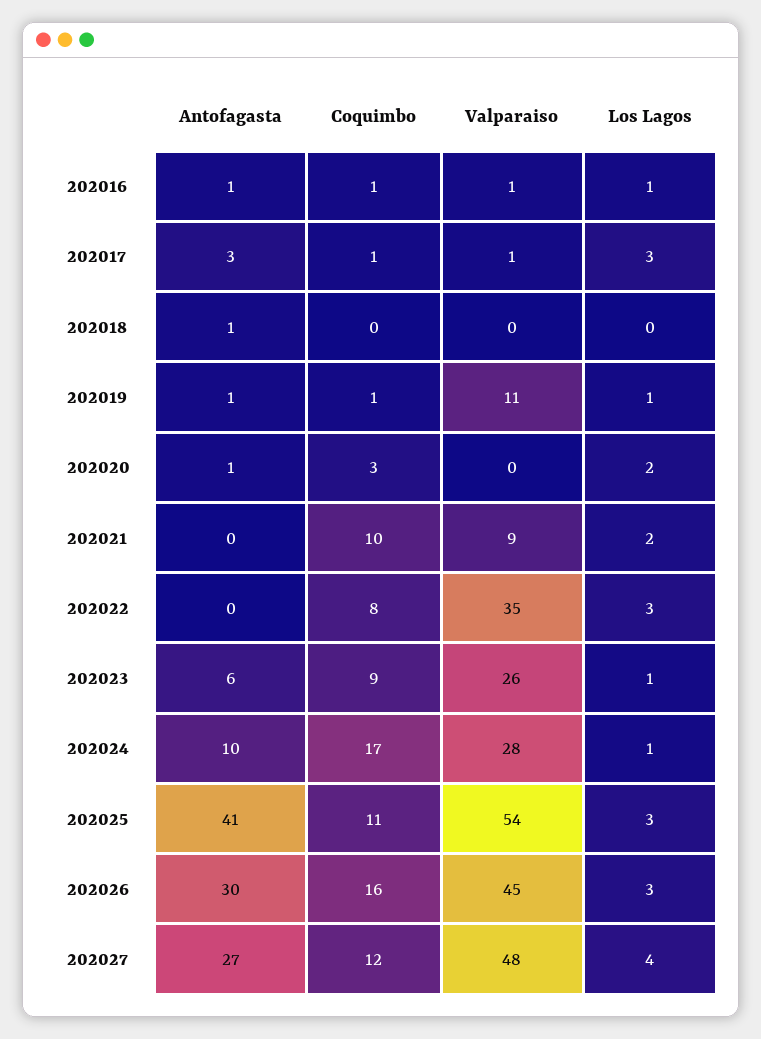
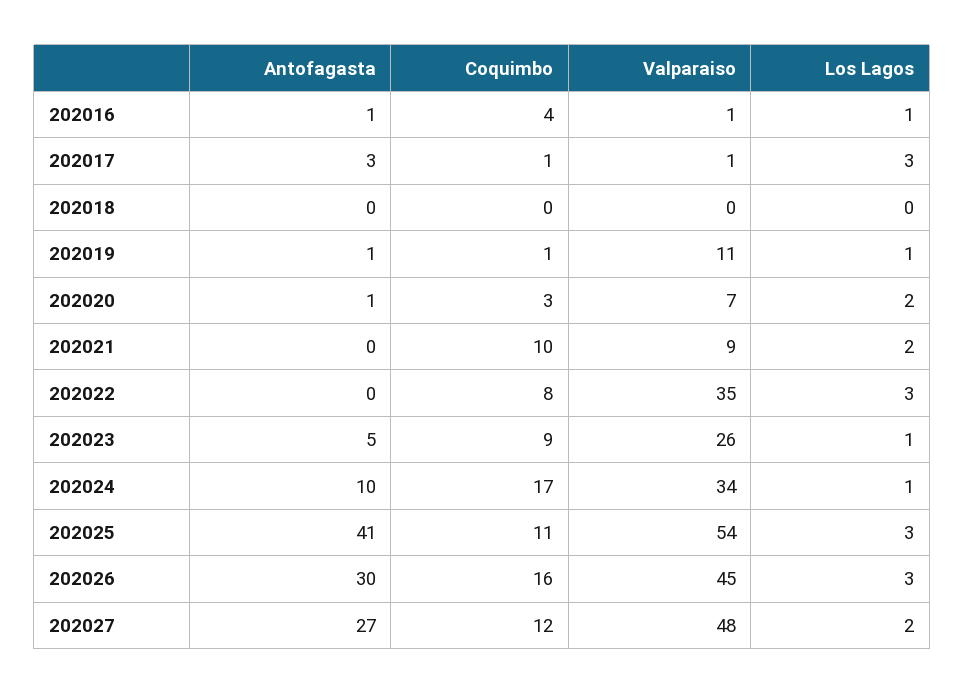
Coquimbo, 202016: 1 -> 4
Antofagasta, 202018: 1 -> 0
Valparaiso, 202020: 0 -> 7
Antofagasta, 202023: 6 -> 5
Valparaiso, 202024: 28 -> 34
Los Lagos, 202027: 4 -> 2

